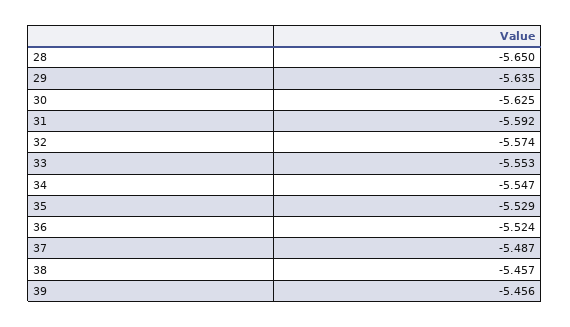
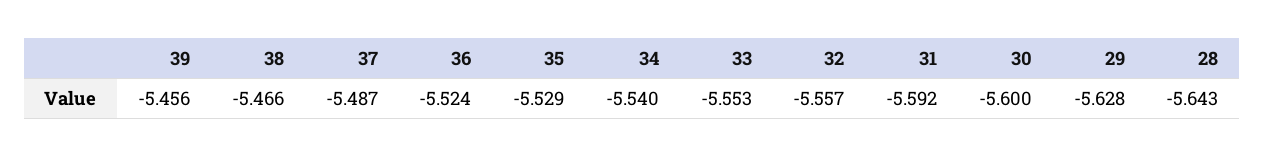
28: -5.65 -> -5.643
29: -5.635 -> -5.628
30: -5.625 -> -5.6
32: -5.574 -> -5.557
34: -5.547 -> -5.54
38: -5.457 -> -5.466

